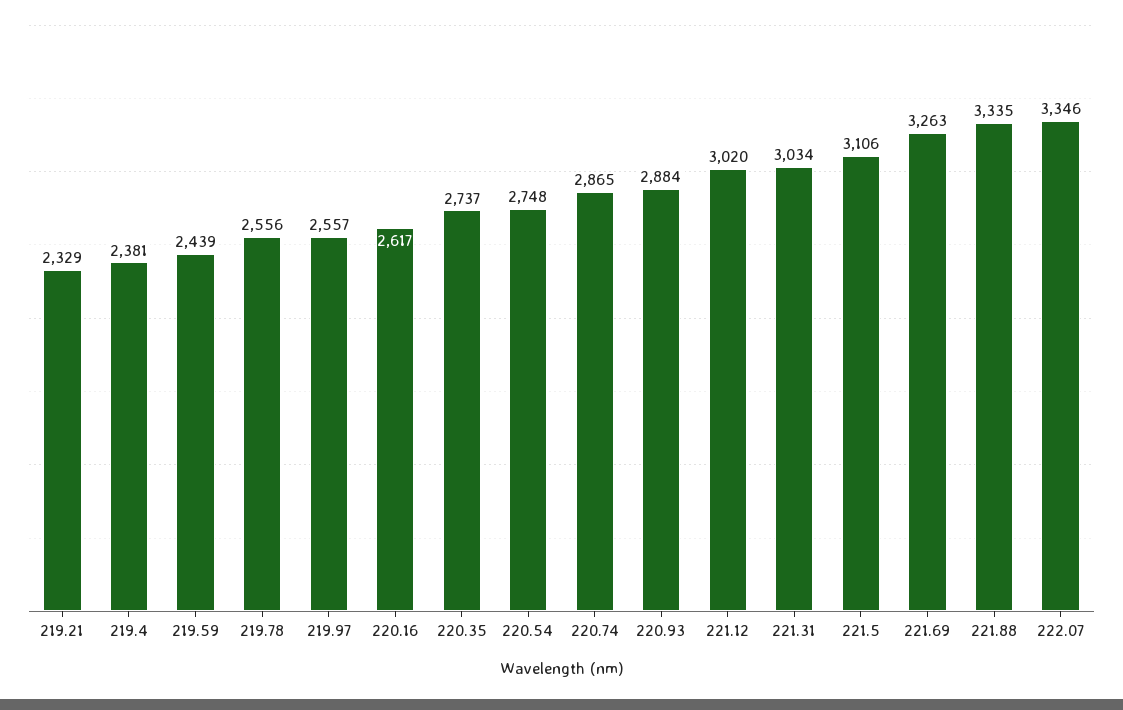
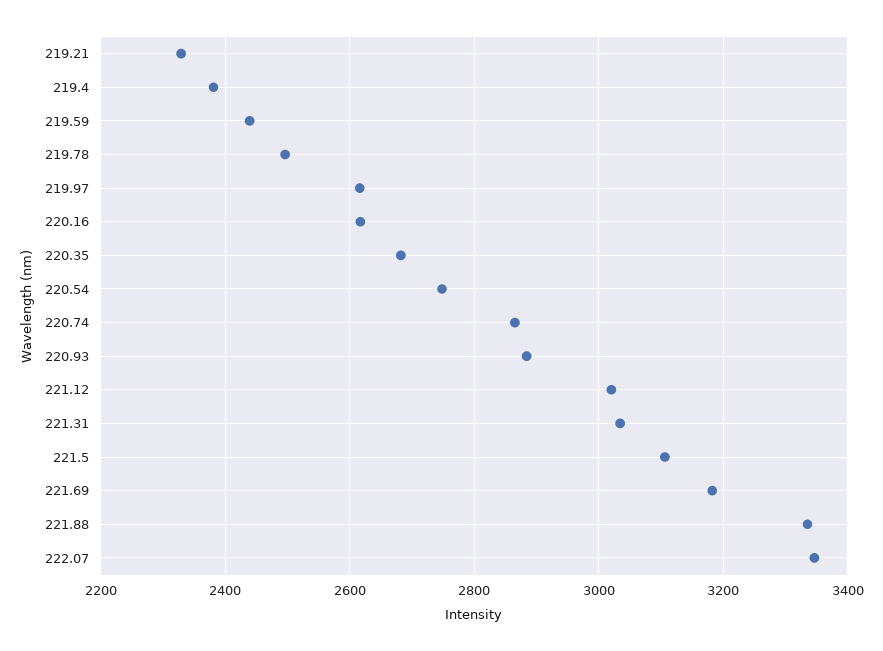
219.78: 2556 -> 2500
219.97: 2557 -> 2620
220.35: 2737 -> 2680
221.69: 3263 -> 3180

